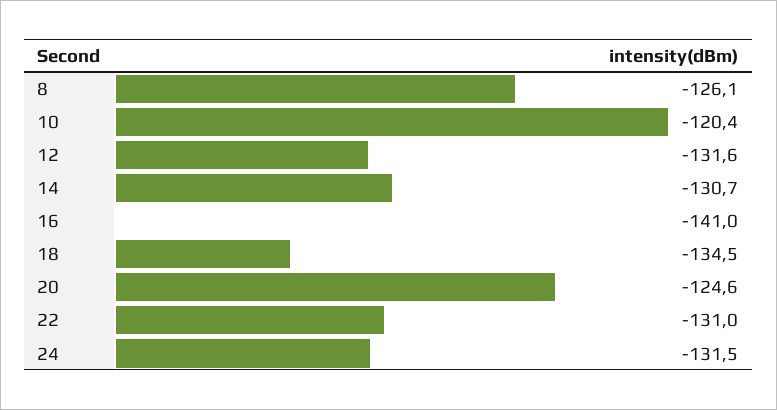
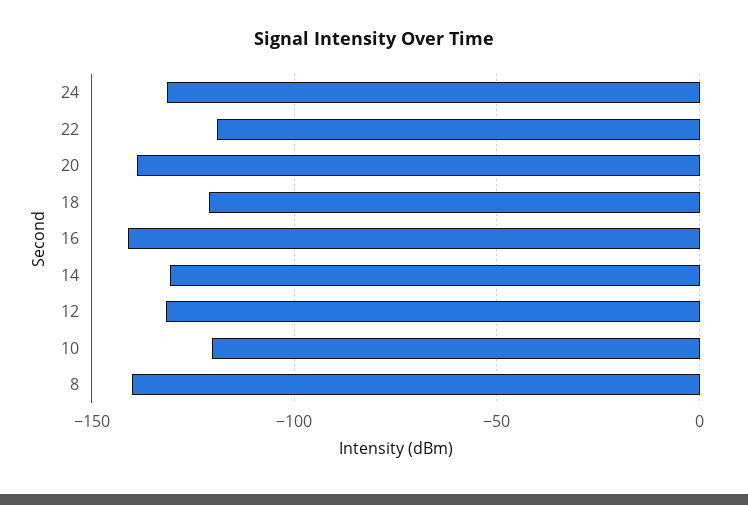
8: -126.1 -> -140
18: -134.5 -> -120
20: -124.6 -> -140
22: -131 -> -120

